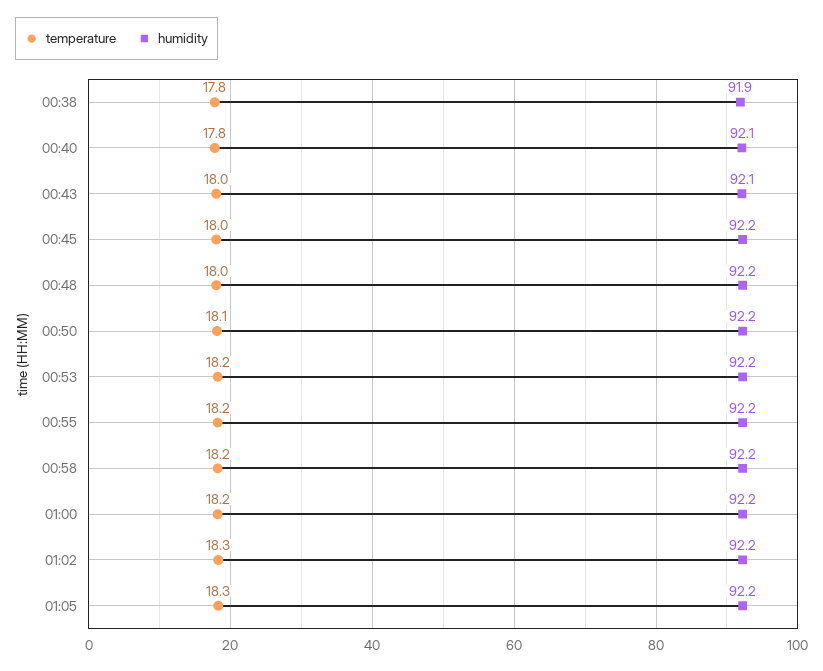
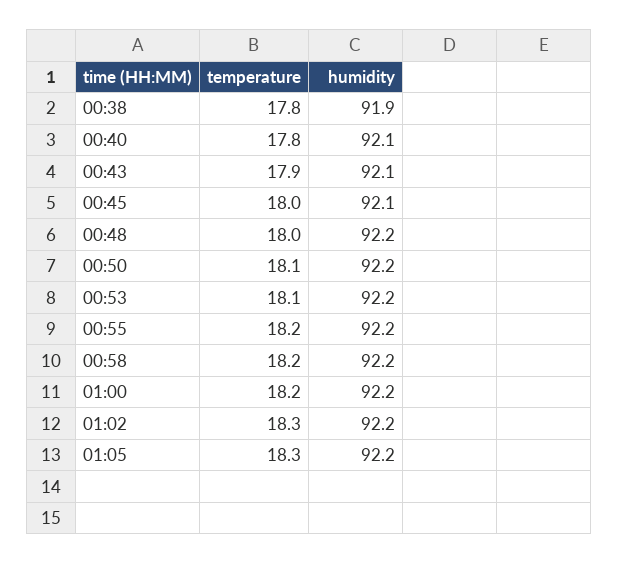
temperature, 00:43: 18 -> 17.9
humidity, 00:45: 92.2 -> 92.1
temperature, 00:53: 18.2 -> 18.1

